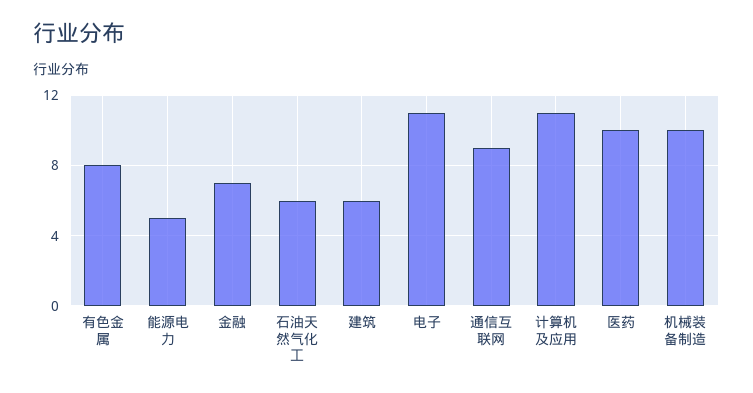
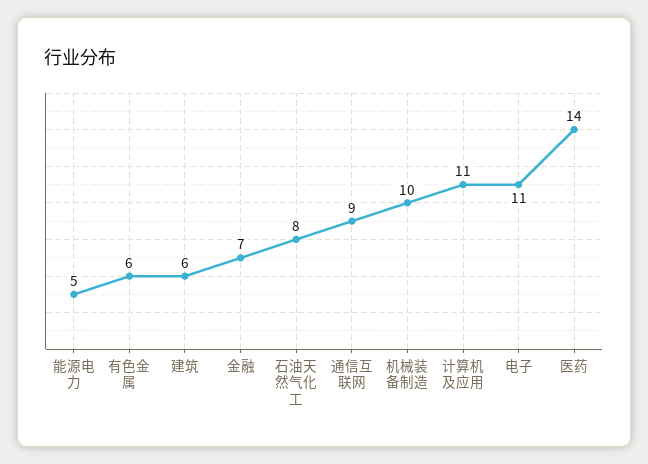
有色金属: 8 -> 6
石油天然气化工: 6 -> 8
医药: 10 -> 14

